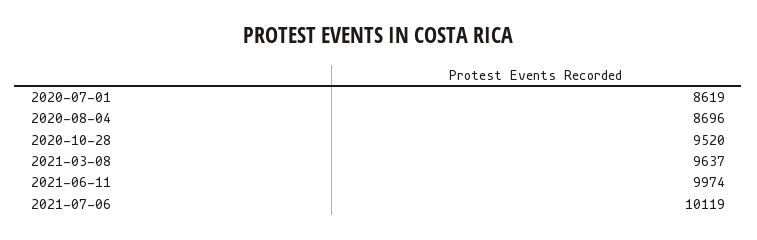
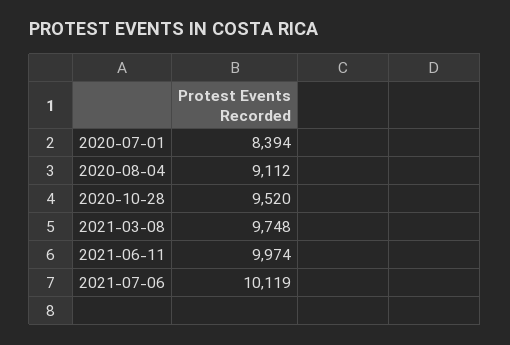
2020-07-01: 8619 -> 8394
2020-08-04: 8696 -> 9112
2021-03-08: 9637 -> 9748

